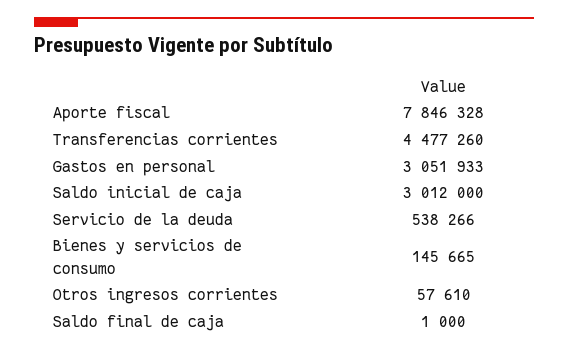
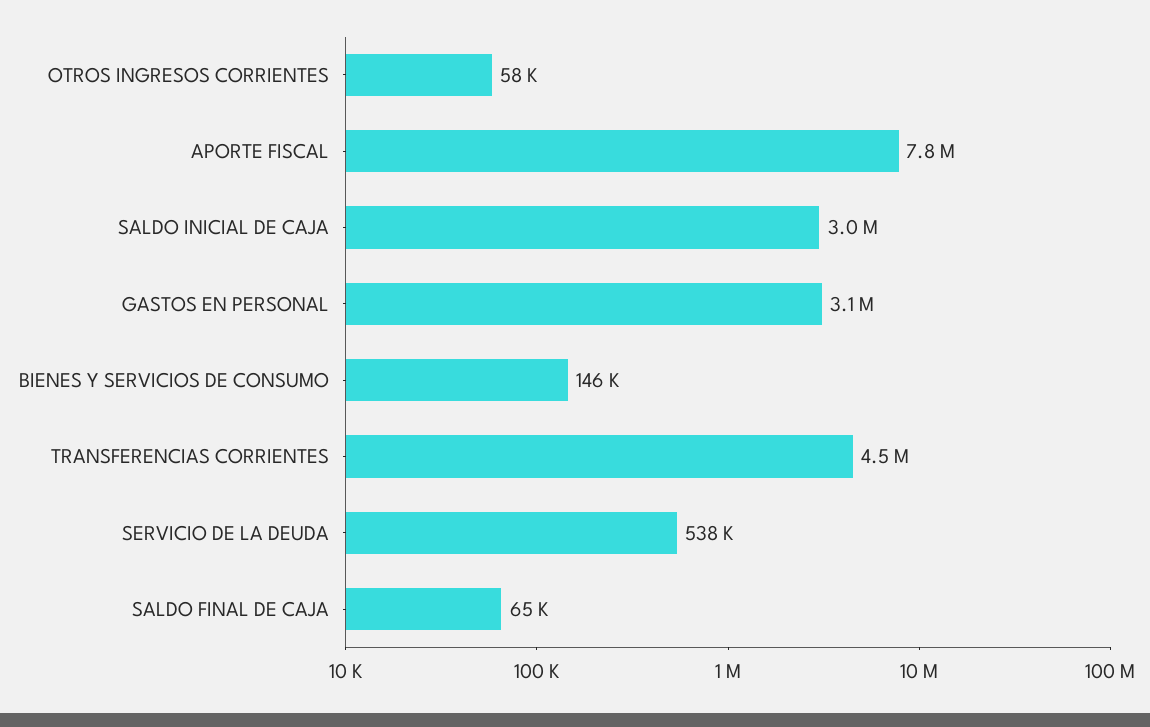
Saldo final de caja: 1000 -> 65000

